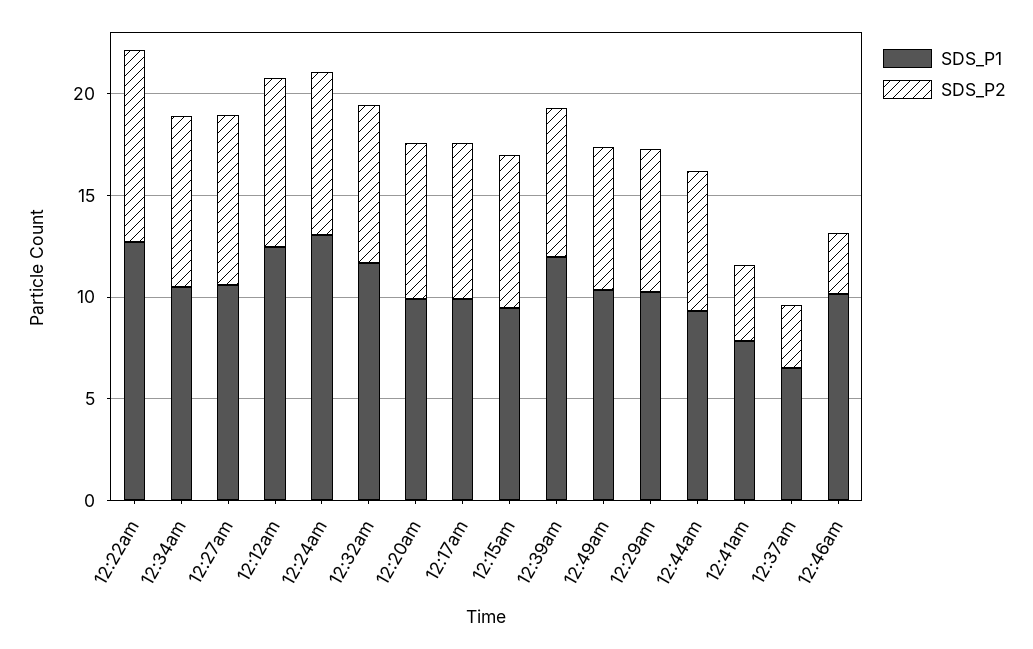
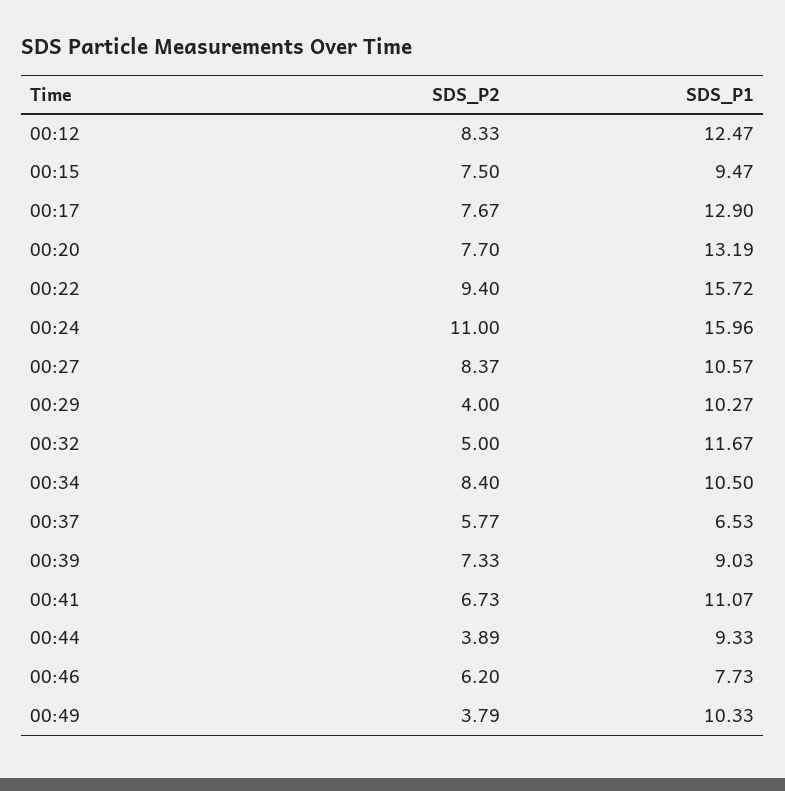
SDS_P1, 12:22am: 13 -> 15.72
SDS_P1, 12:24am: 13 -> 15.96
SDS_P2, 12:24am: 8 -> 11
SDS_P2, 12:32am: 8 -> 5
SDS_P1, 12:20am: 10 -> 13.19
SDS_P1, 12:17am: 10 -> 12.9
SDS_P1, 12:39am: 12 -> 9.03
SDS_P2, 12:49am: 7 -> 3.79
SDS_P2, 12:29am: 7 -> 4
SDS_P2, 12:44am: 7 -> 3.89
SDS_P1, 12:41am: 8 -> 11.07
SDS_P2, 12:41am: 4 -> 6.73
SDS_P2, 12:37am: 3 -> 5.77
SDS_P1, 12:46am: 10 -> 7.73
SDS_P2, 12:46am: 3 -> 6.2

